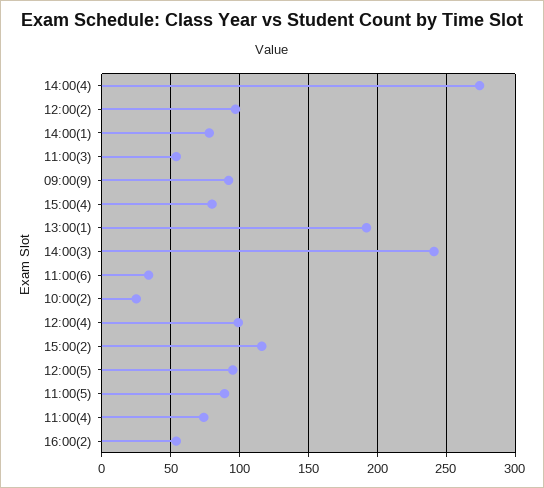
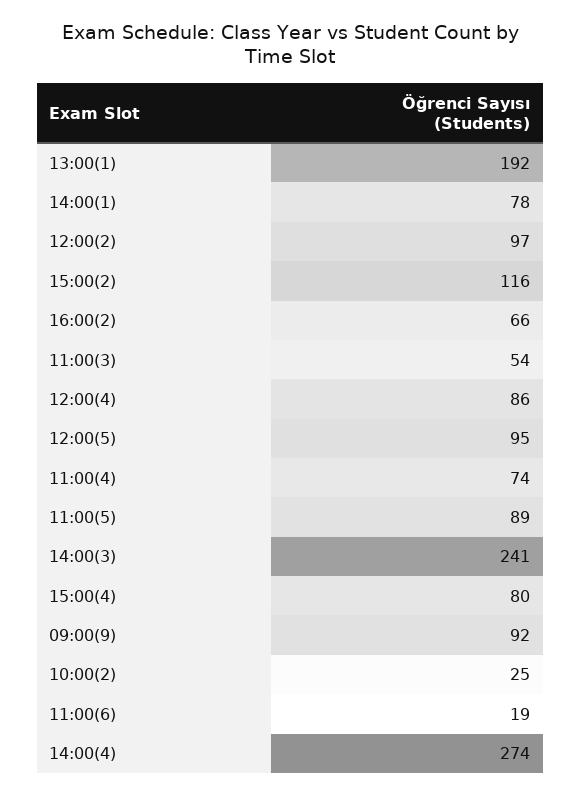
11:00(6): 35 -> 19
12:00(4): 100 -> 86
16:00(2): 55 -> 66

